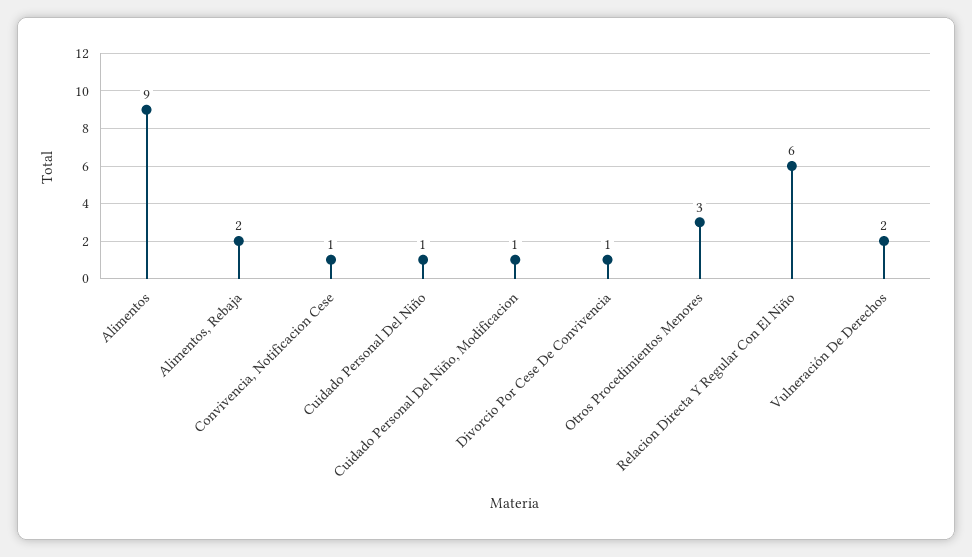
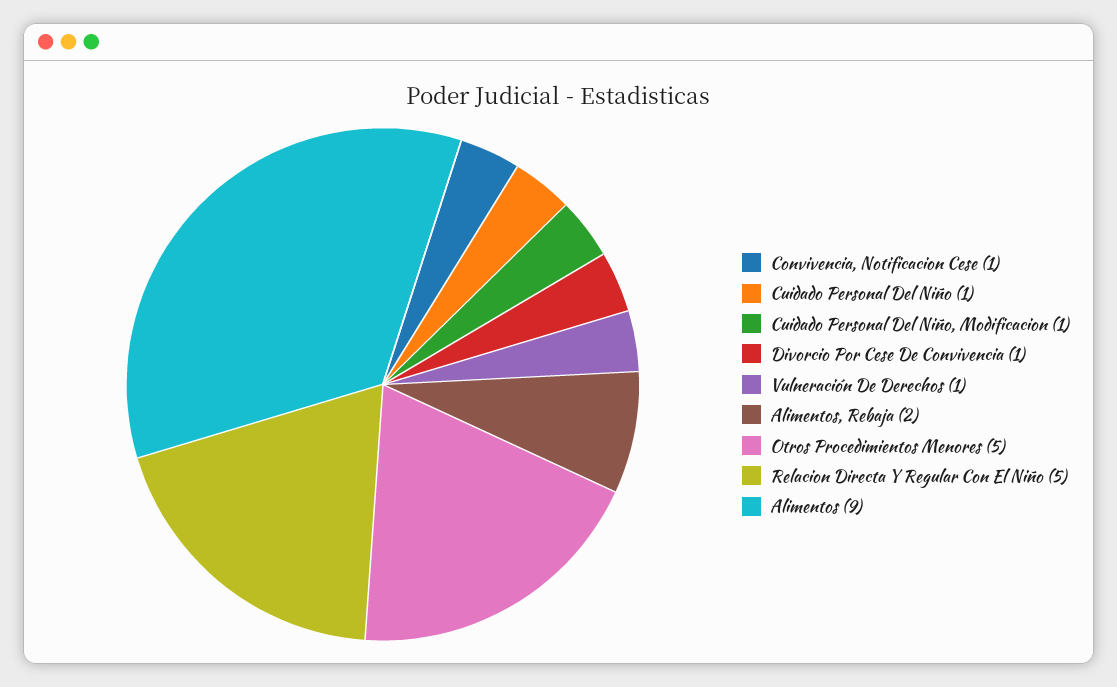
Otros Procedimientos Menores: 3 -> 5
Relacion Directa Y Regular Con El Niño: 6 -> 5
Vulneración De Derechos: 2 -> 1

